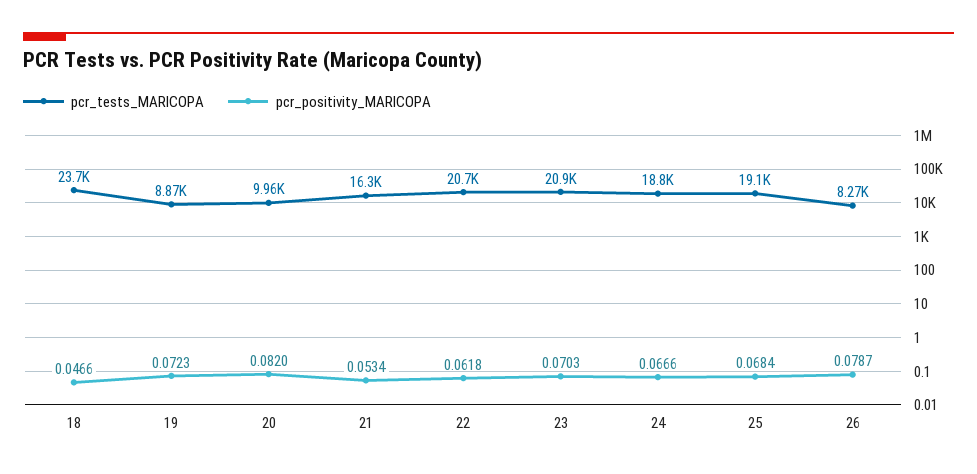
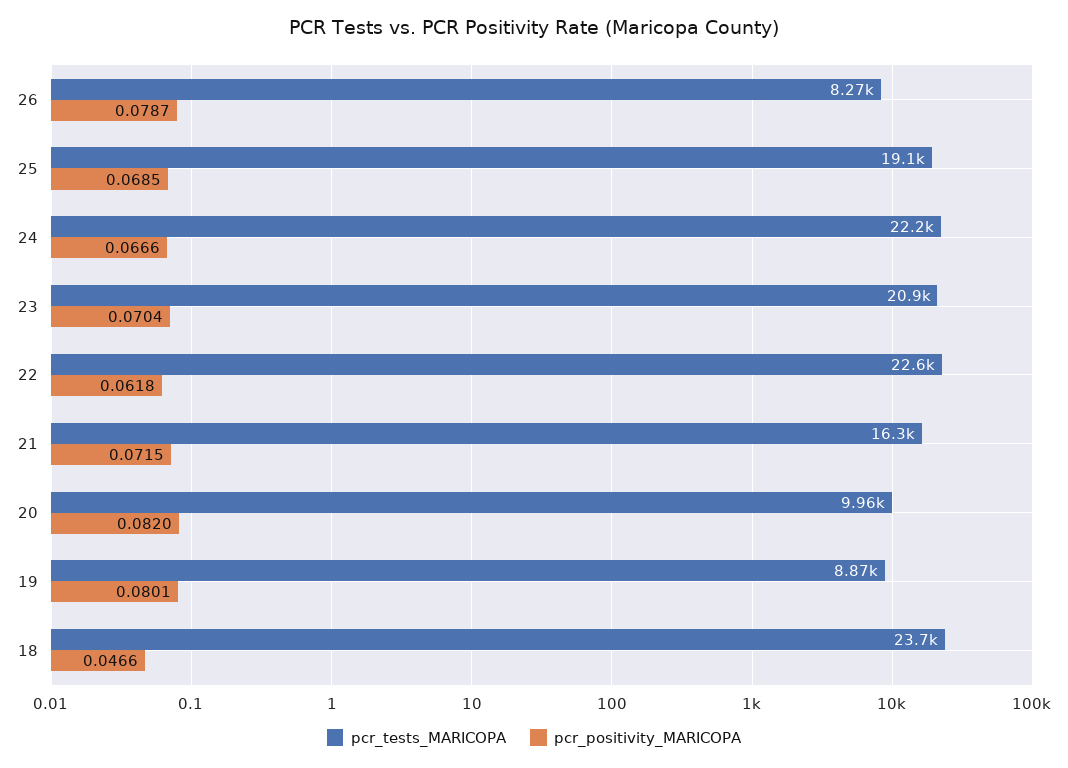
pcr_positivity_MARICOPA, 19: 0.0723 -> 0.0801
pcr_positivity_MARICOPA, 21: 0.0534 -> 0.0715
pcr_tests_MARICOPA, 22: 20700 -> 22600
pcr_positivity_MARICOPA, 23: 0.0703 -> 0.0704
pcr_tests_MARICOPA, 24: 18800 -> 22200
pcr_positivity_MARICOPA, 25: 0.0684 -> 0.0685

